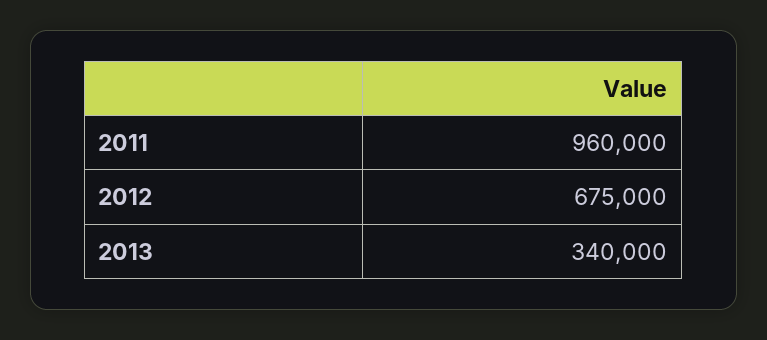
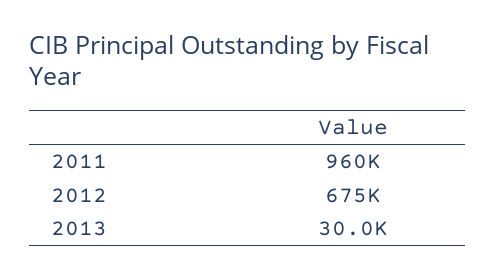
2013: 340000 -> 30000

